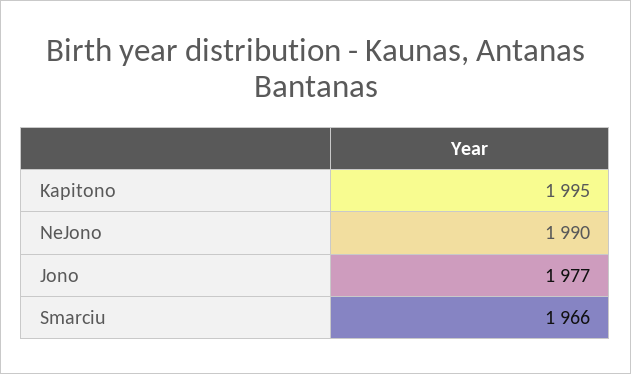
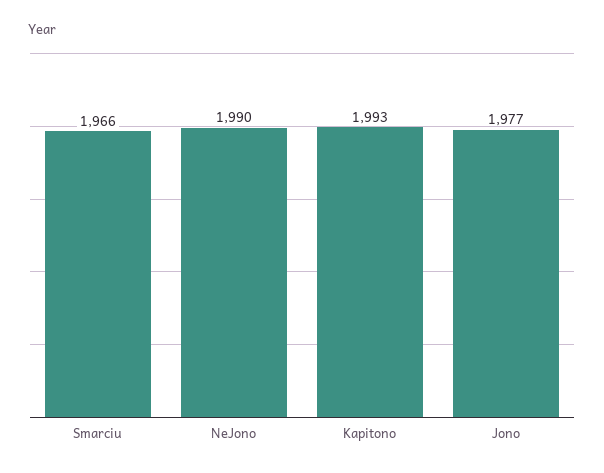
Kapitono: 1995 -> 1993

